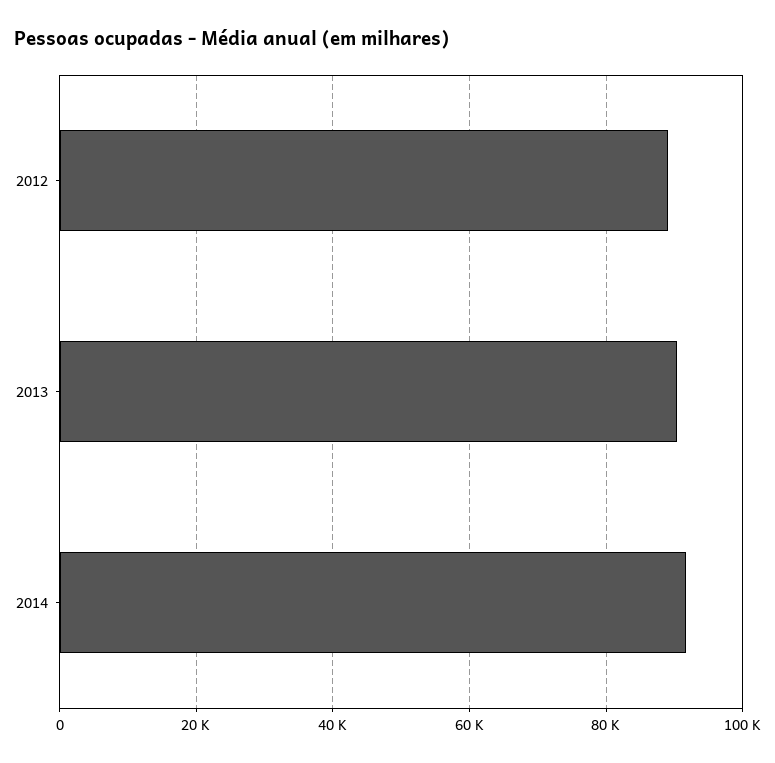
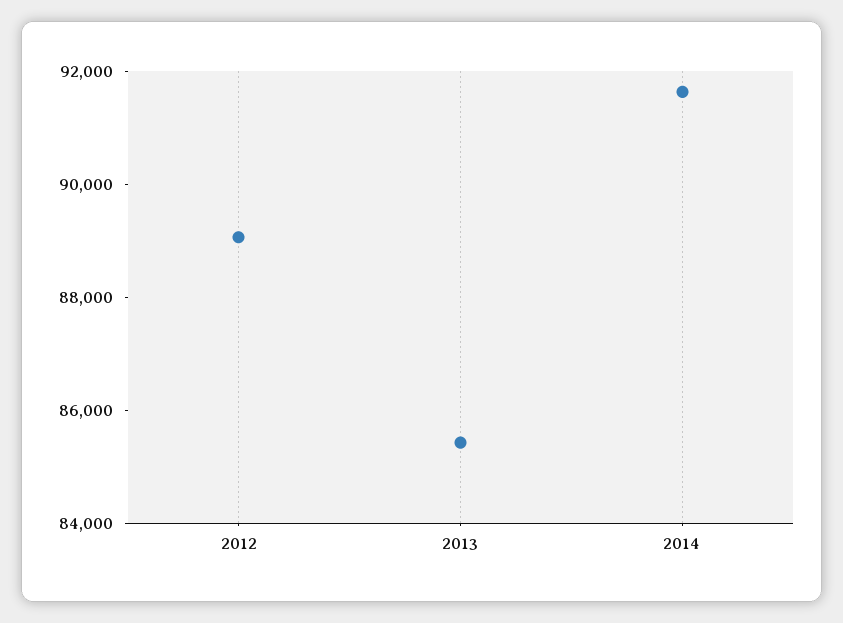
2013: 90000 -> 85500

